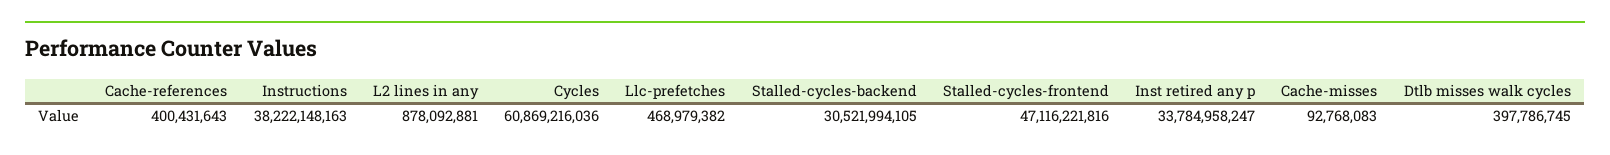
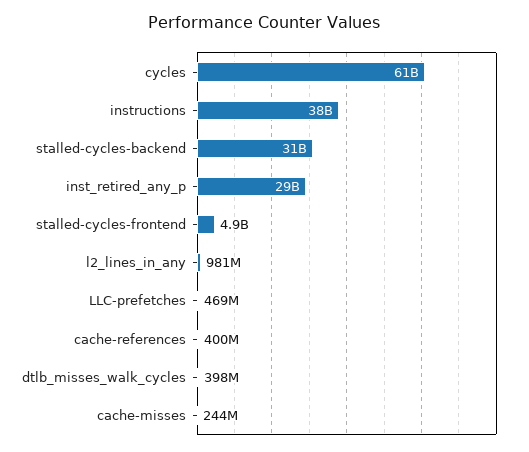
L2 lines in any: 878092881 -> 981000000
Stalled-cycles-frontend: 47116221816 -> 4900000000
Inst retired any p: 33784958247 -> 29000000000
Cache-misses: 92768083 -> 244000000

